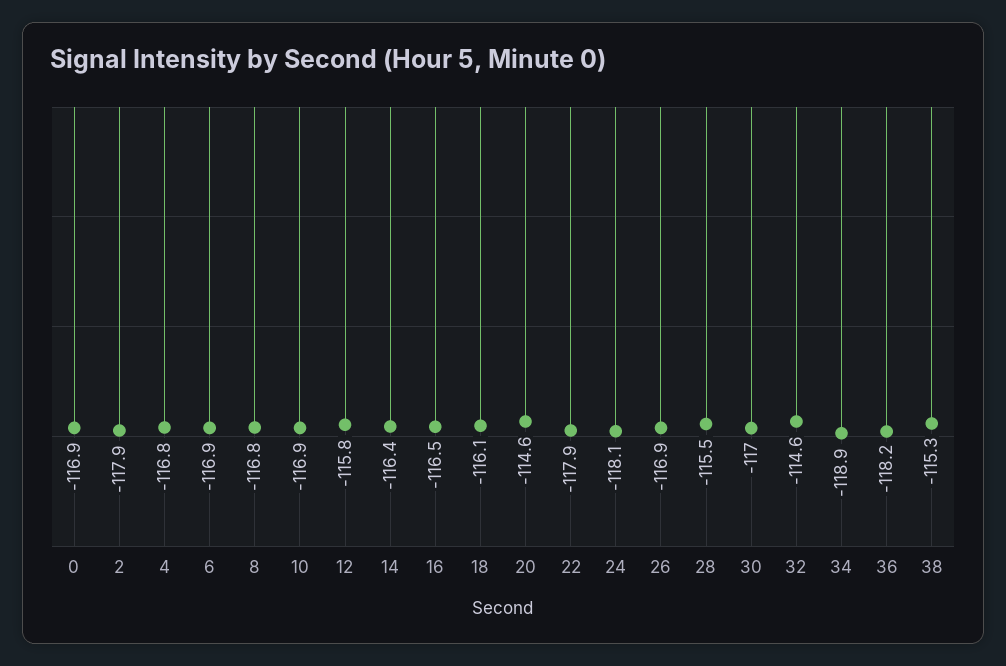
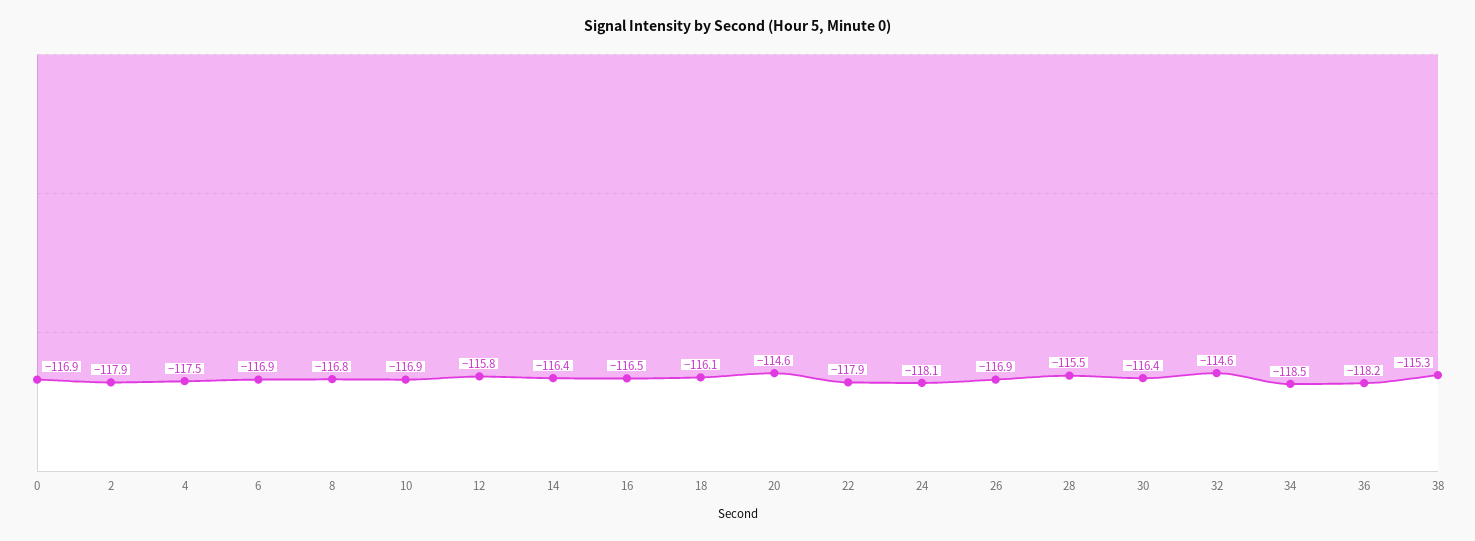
4: -116.8 -> -117.5
30: -117 -> -116.4
34: -118.9 -> -118.5

